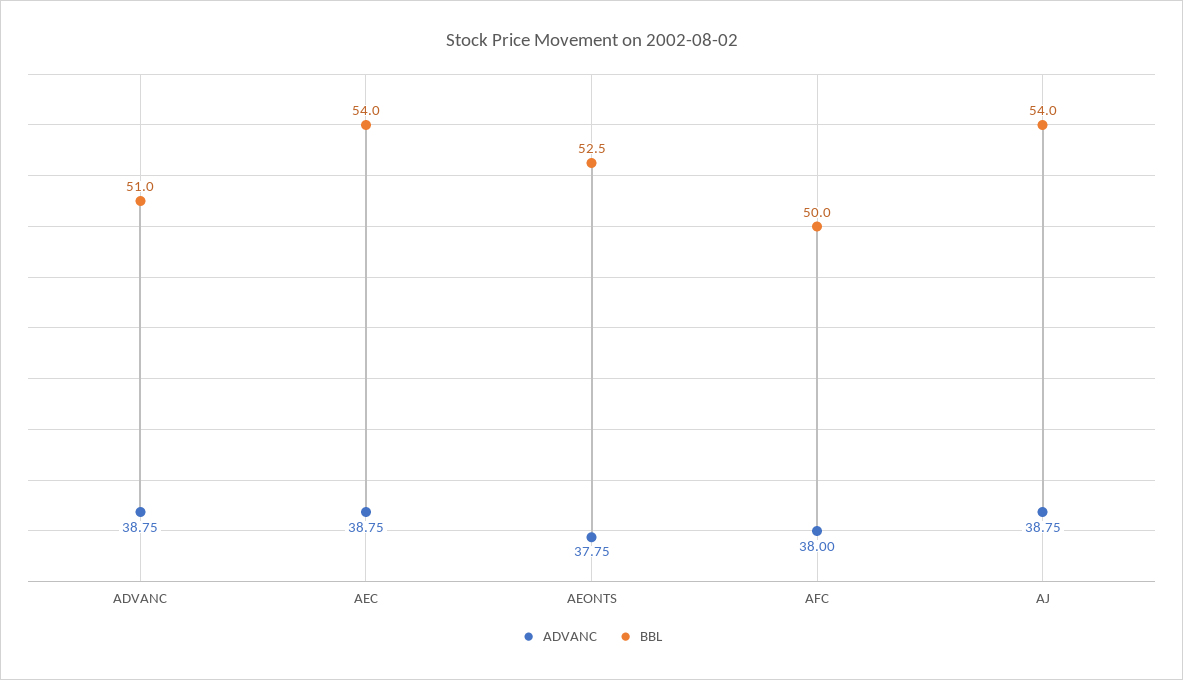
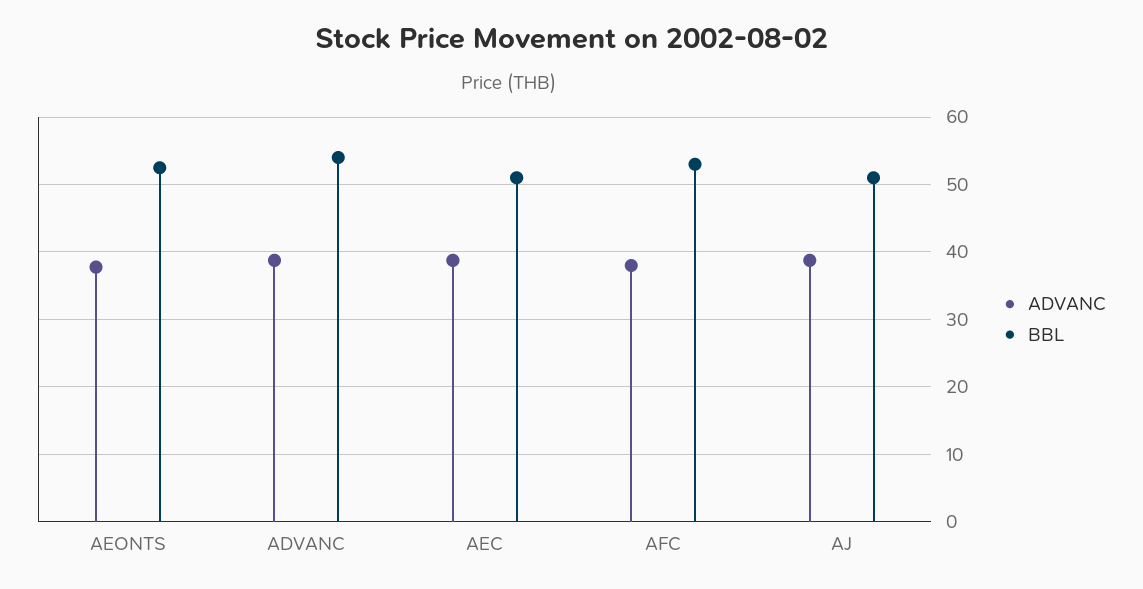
BBL, ADVANC: 51 -> 54
BBL, AEC: 54 -> 51
BBL, AFC: 50 -> 53
BBL, AJ: 54 -> 51

